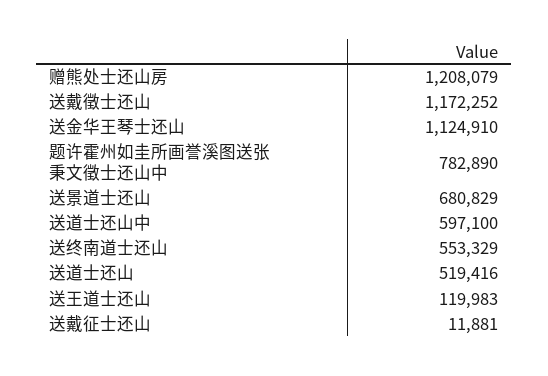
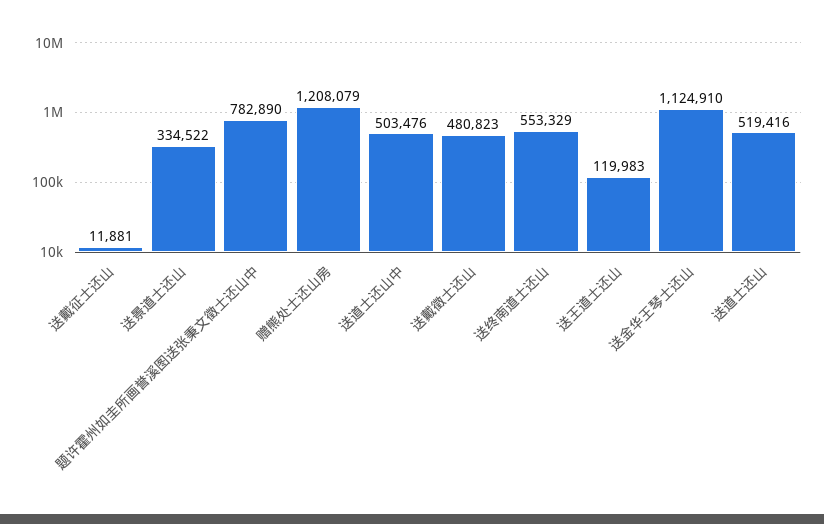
送戴徵士还山: 1172252 -> 480823
送景道士还山: 680829 -> 334522
送道士还山中: 597100 -> 503476

